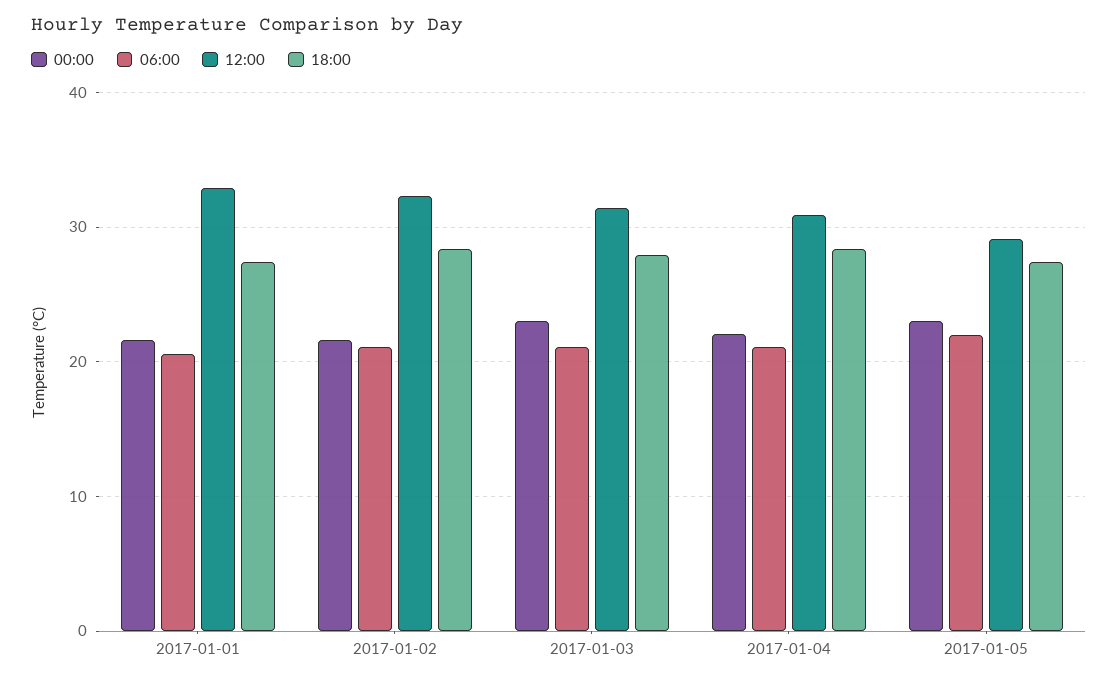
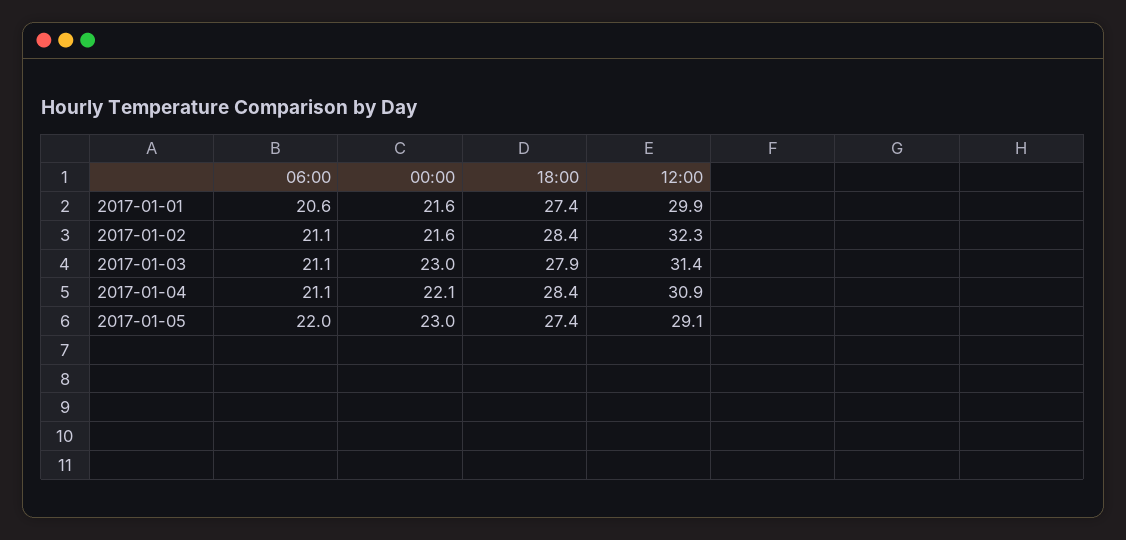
12:00, 2017-01-01: 33 -> 29.9

